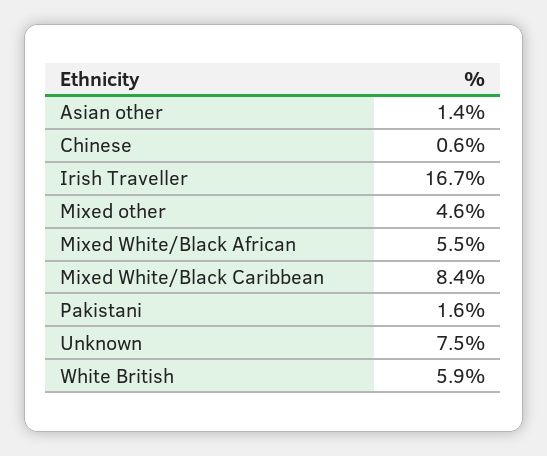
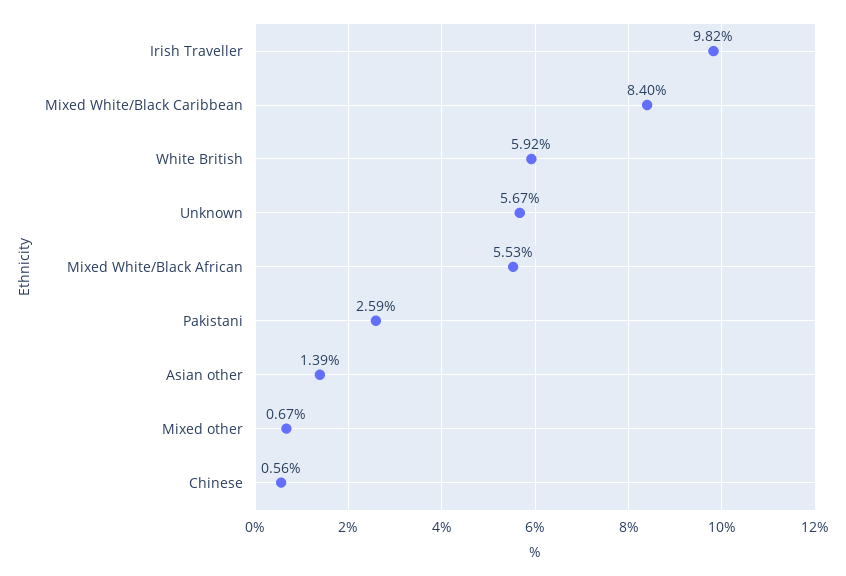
Irish Traveller: 16.7 -> 9.82
Mixed other: 4.6 -> 0.67
Pakistani: 1.6 -> 2.59
Unknown: 7.5 -> 5.67

